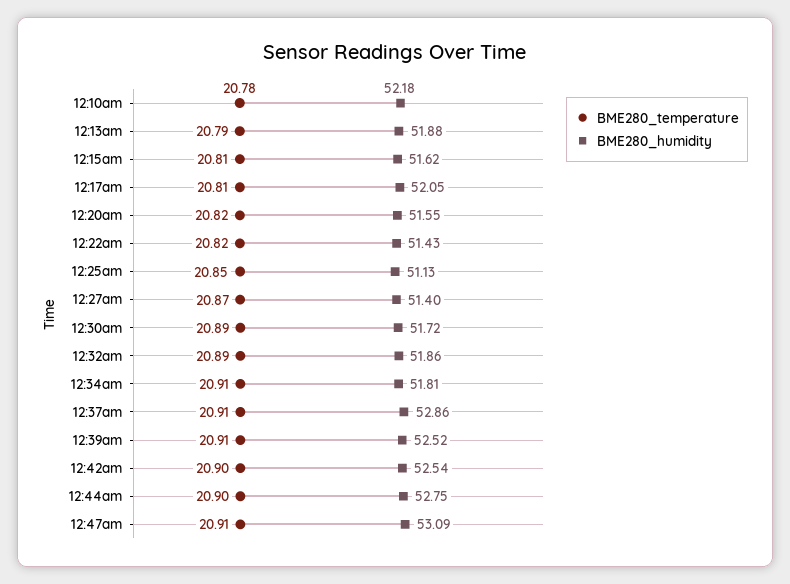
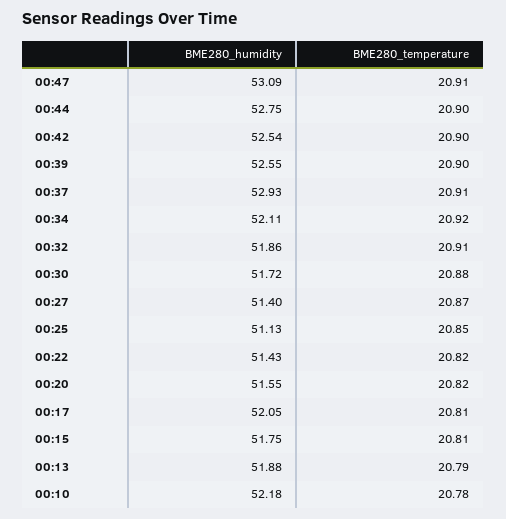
BME280_humidity, 12:15am: 51.62 -> 51.75
BME280_temperature, 12:30am: 20.89 -> 20.88
BME280_temperature, 12:32am: 20.89 -> 20.91
BME280_temperature, 12:34am: 20.91 -> 20.92
BME280_humidity, 12:34am: 51.81 -> 52.11
BME280_humidity, 12:37am: 52.86 -> 52.93
BME280_temperature, 12:39am: 20.91 -> 20.9
BME280_humidity, 12:39am: 52.52 -> 52.55

